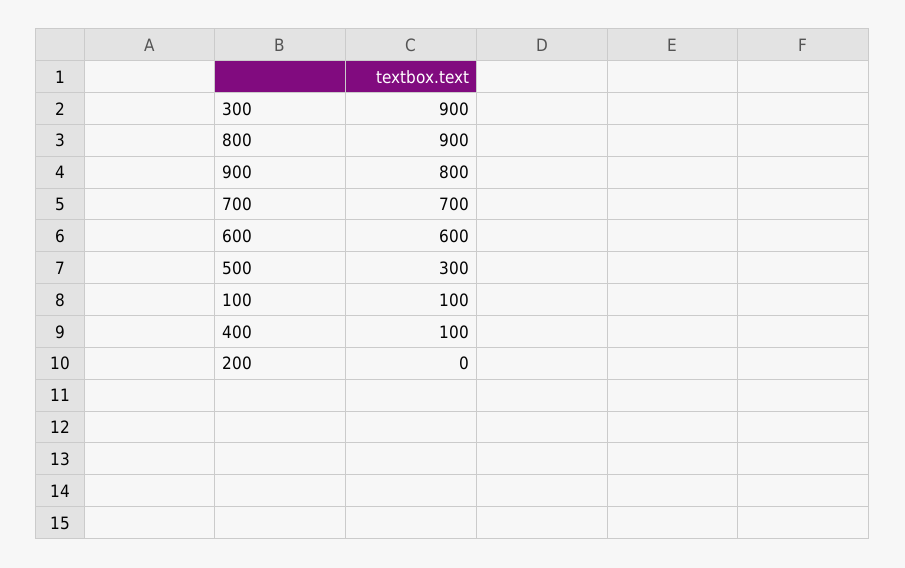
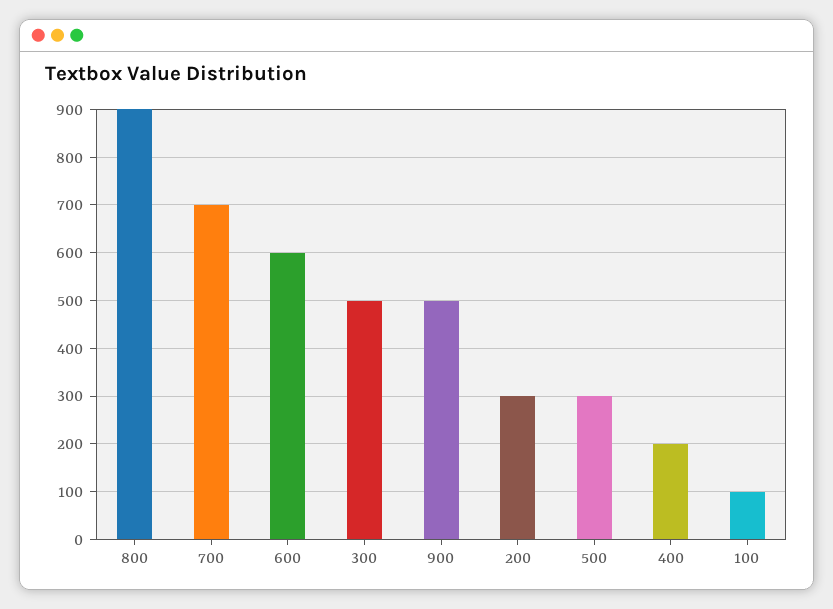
300: 900 -> 500
900: 800 -> 500
400: 100 -> 200
200: 0 -> 300

